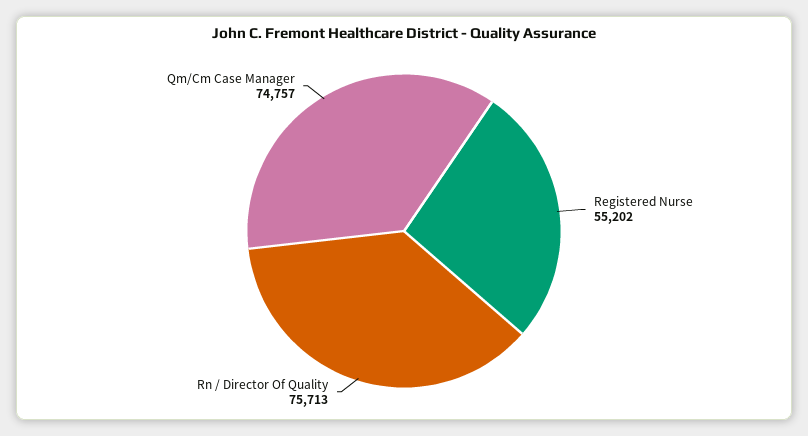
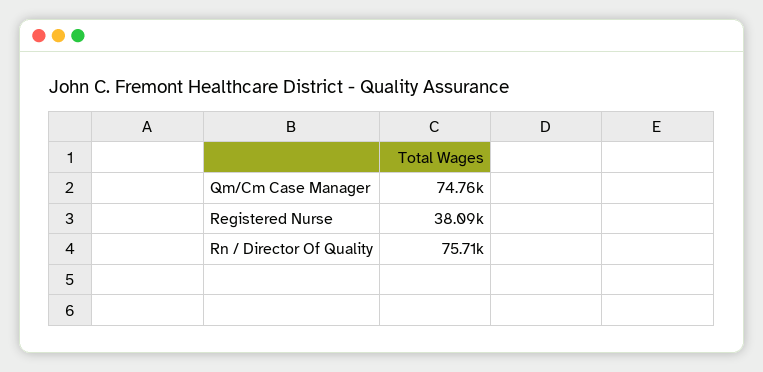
Registered Nurse: 55202 -> 38090

